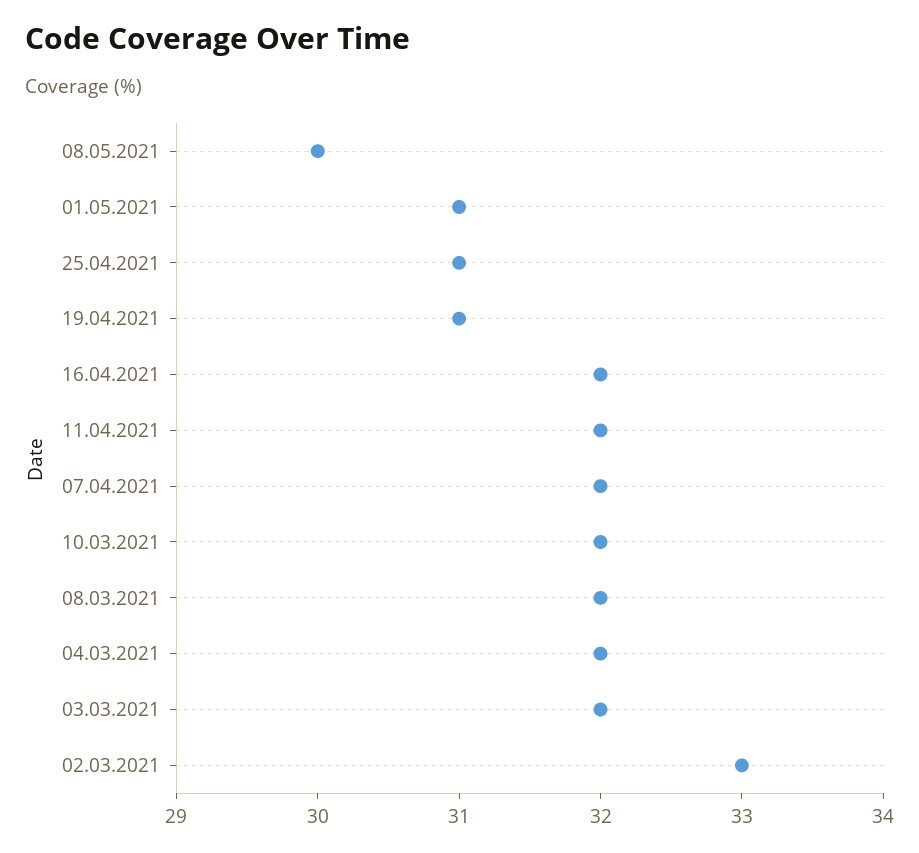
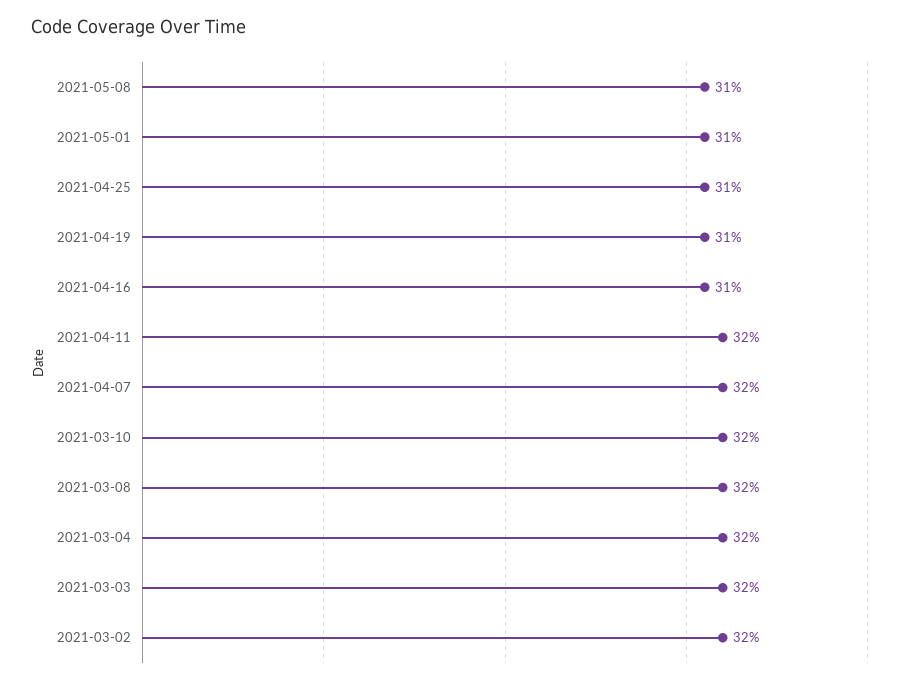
08.05.2021: 30 -> 31
16.04.2021: 32 -> 31
02.03.2021: 33 -> 32

